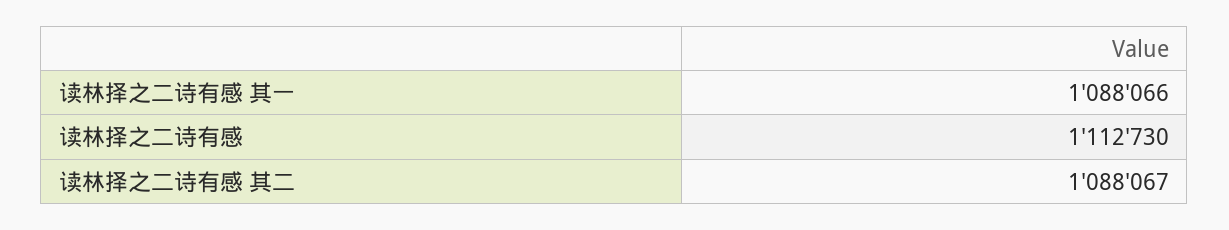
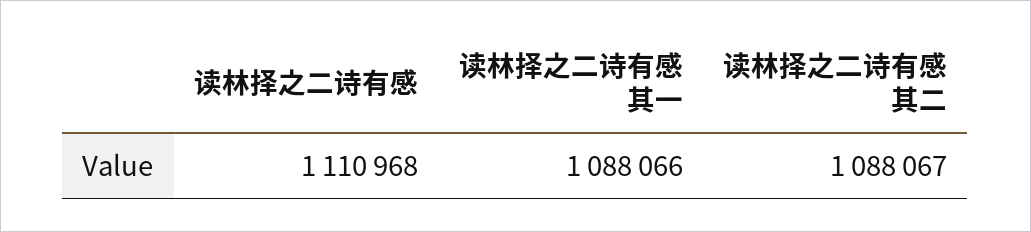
读林择之二诗有感: 1112730 -> 1110968

